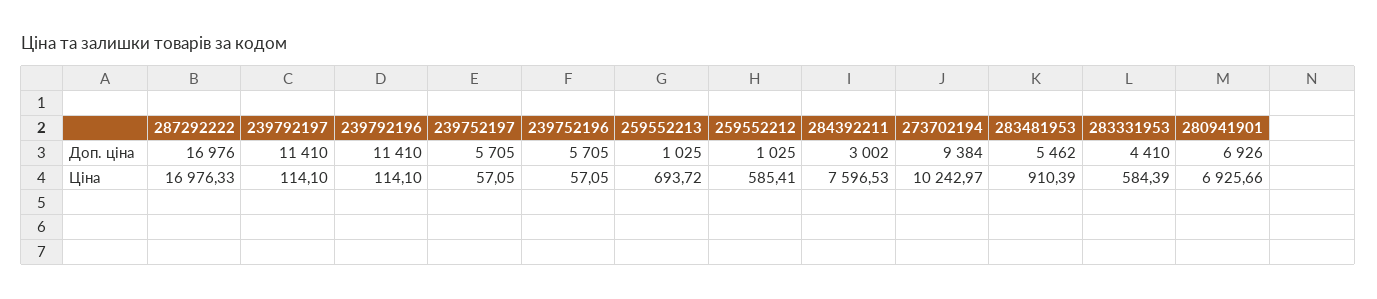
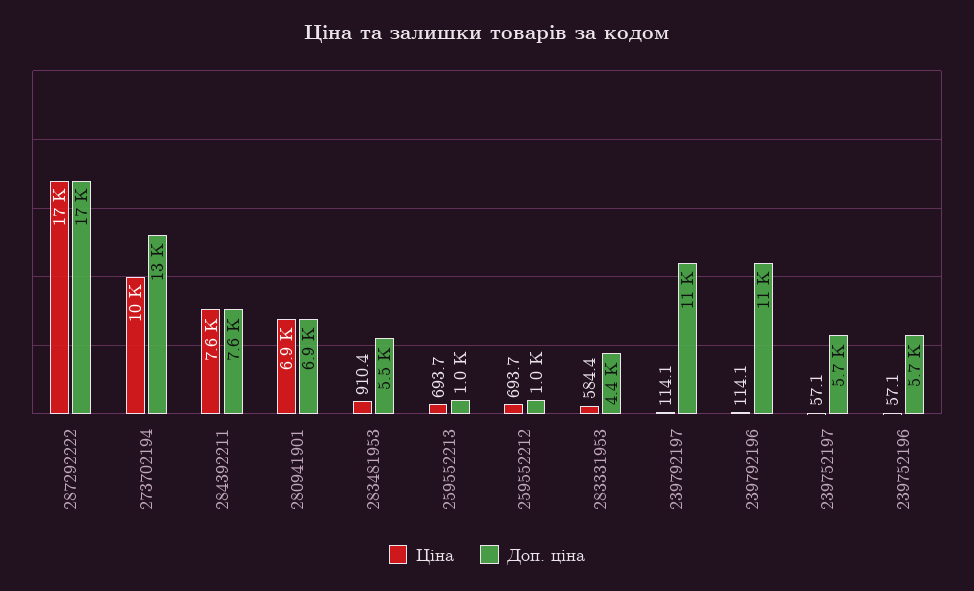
Доп. ціна, 284392211: 3002 -> 7600
Доп. ціна, 273702194: 9384 -> 13000
Ціна, 259552212: 585.41 -> 693.7

